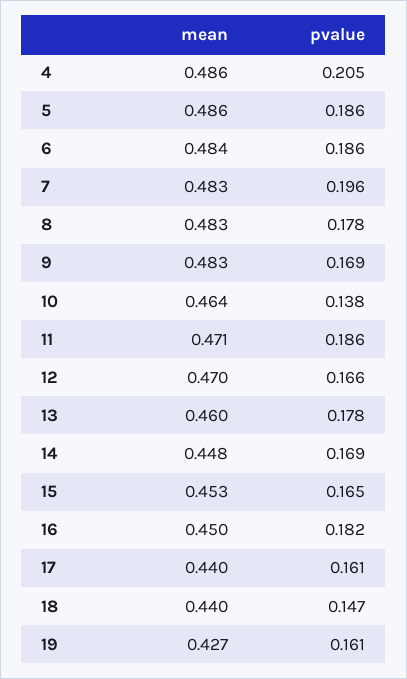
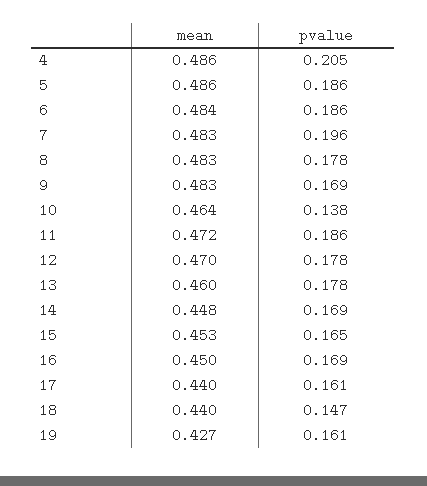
mean, 11: 0.471 -> 0.472
pvalue, 12: 0.166 -> 0.178
pvalue, 16: 0.182 -> 0.169

